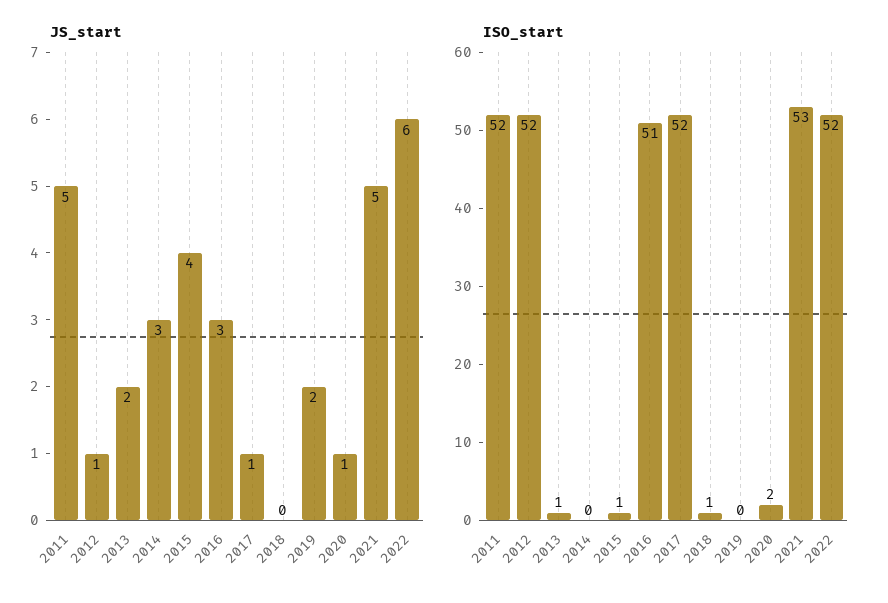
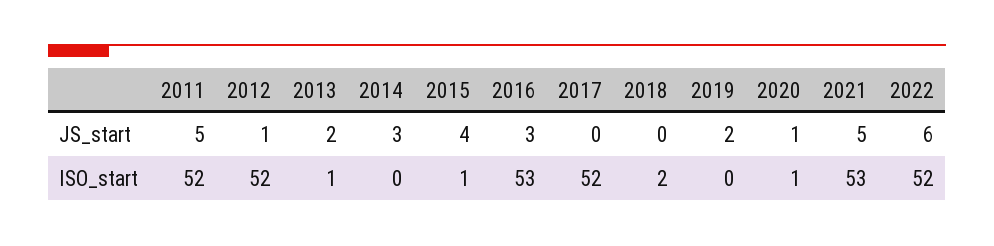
JS_start, 2017: 1 -> 0
ISO_start, 2016: 51 -> 53
ISO_start, 2018: 1 -> 2
ISO_start, 2020: 2 -> 1

